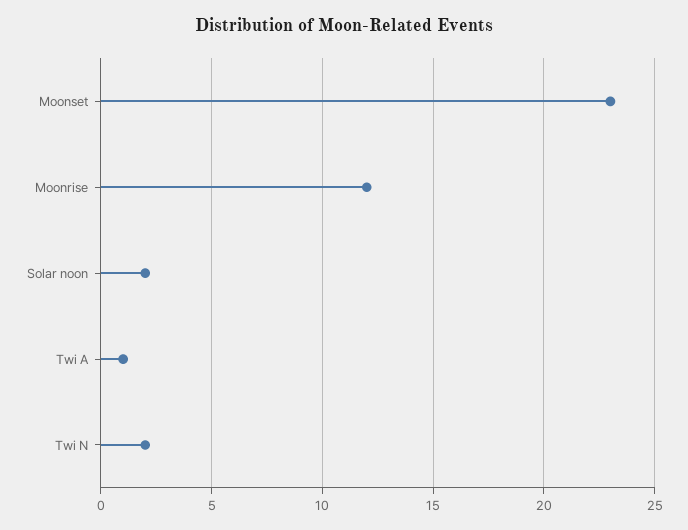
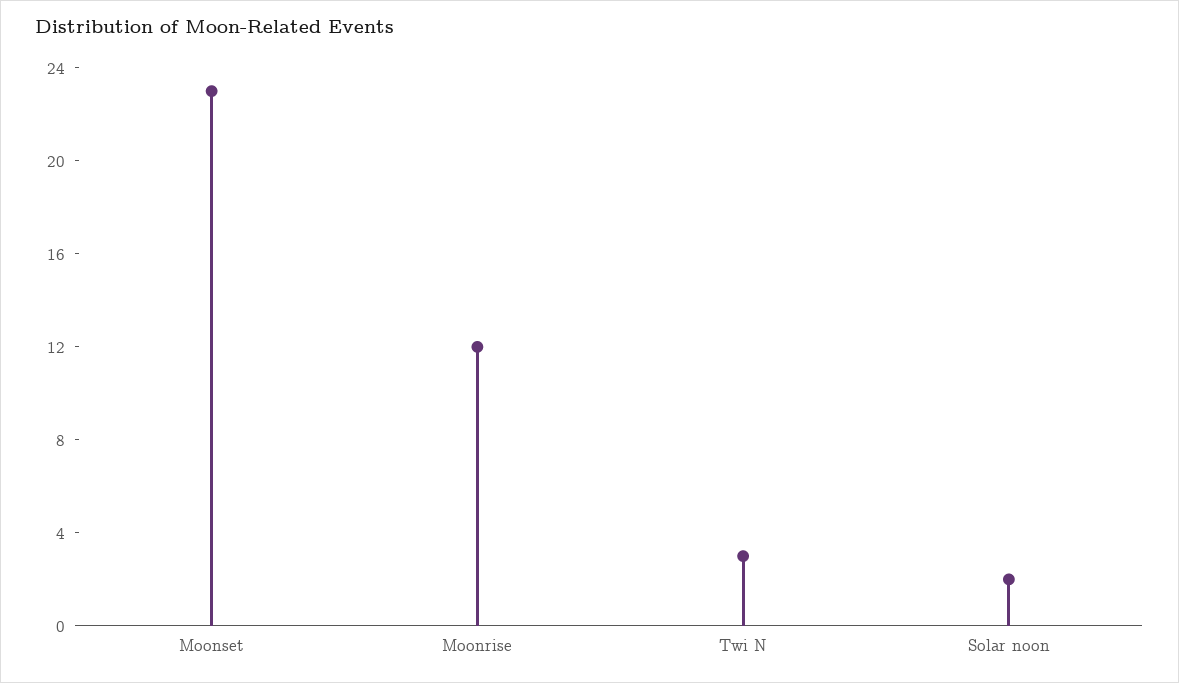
Twi A: 1 -> none
Twi N: 2 -> 3

